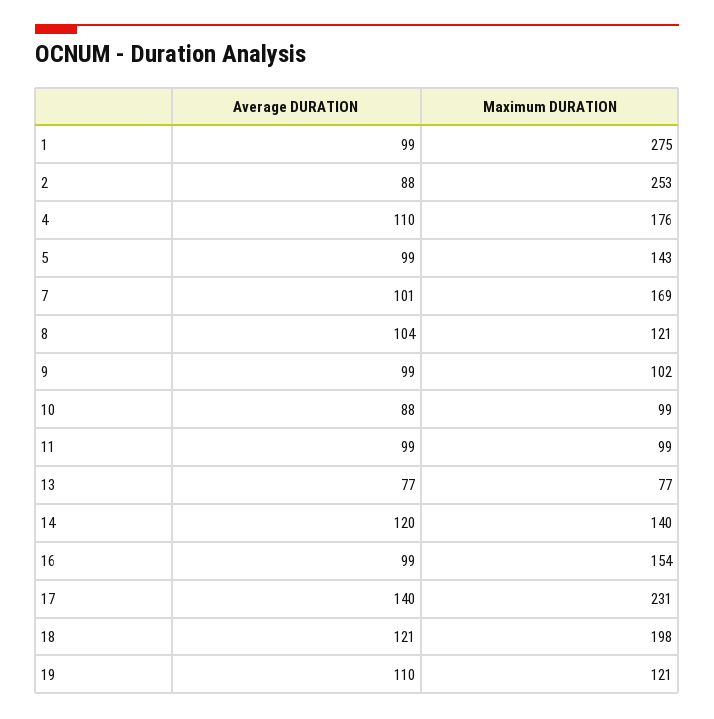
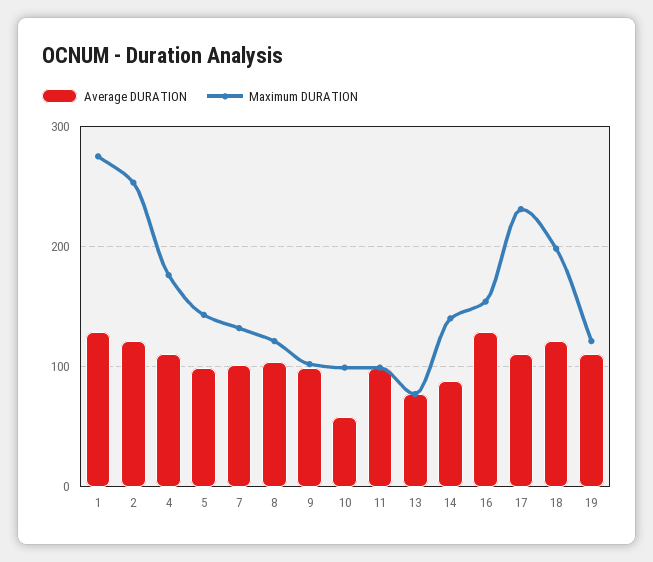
Average DURATION, 1: 99 -> 130
Average DURATION, 2: 88 -> 120
Maximum DURATION, 7: 169 -> 130
Average DURATION, 10: 88 -> 60
Average DURATION, 14: 120 -> 90
Average DURATION, 16: 99 -> 130
Average DURATION, 17: 140 -> 110

